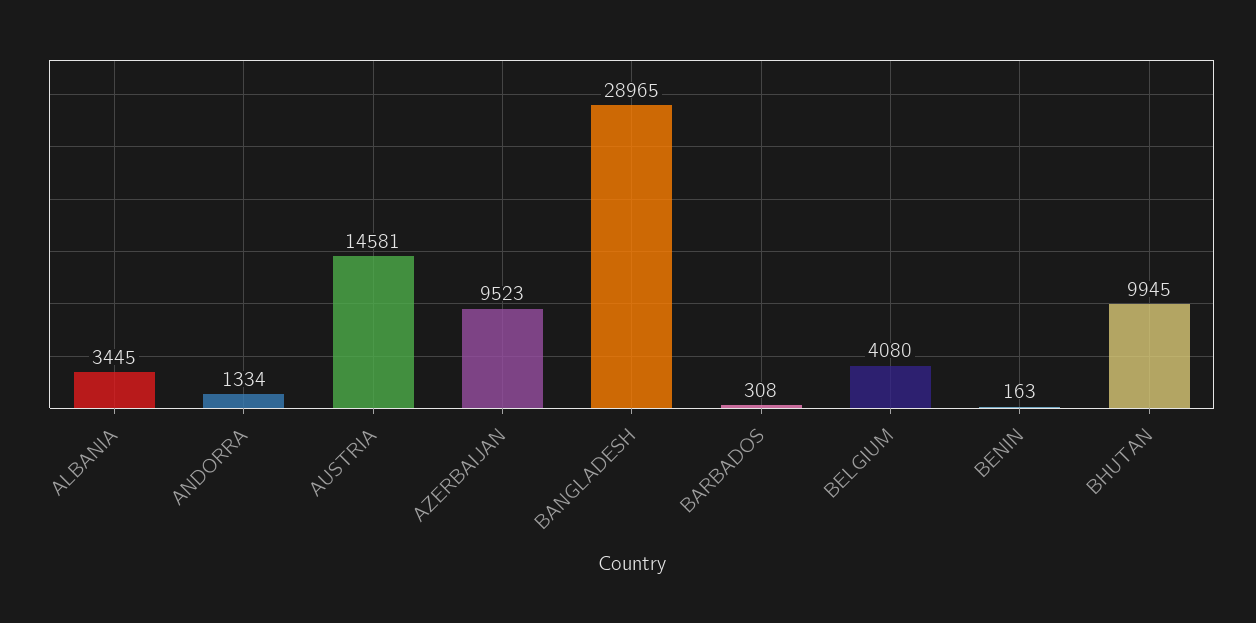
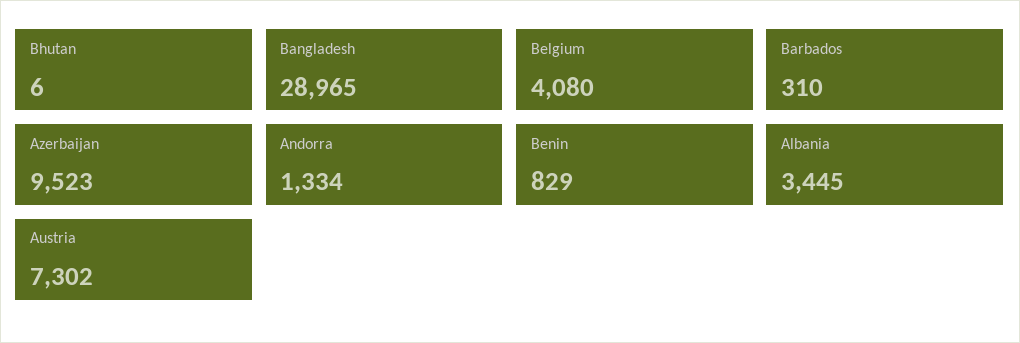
AUSTRIA: 14581 -> 7302
BARBADOS: 308 -> 310
BENIN: 163 -> 829
BHUTAN: 9945 -> 6

